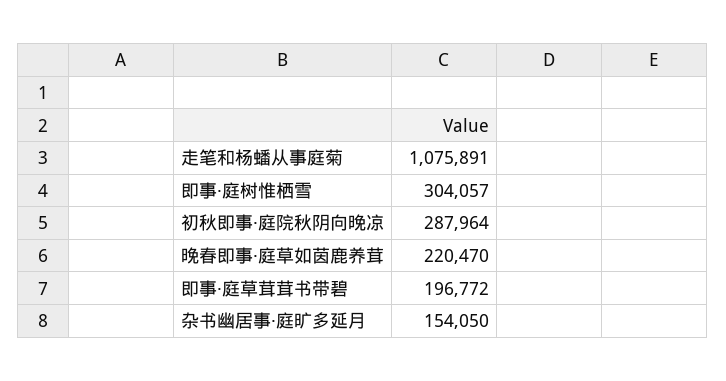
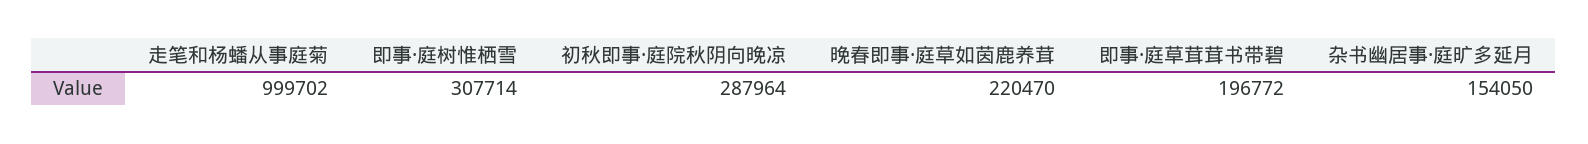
走笔和杨蟠从事庭菊: 1075891 -> 999702
即事·庭树惟栖雪: 304057 -> 307714

